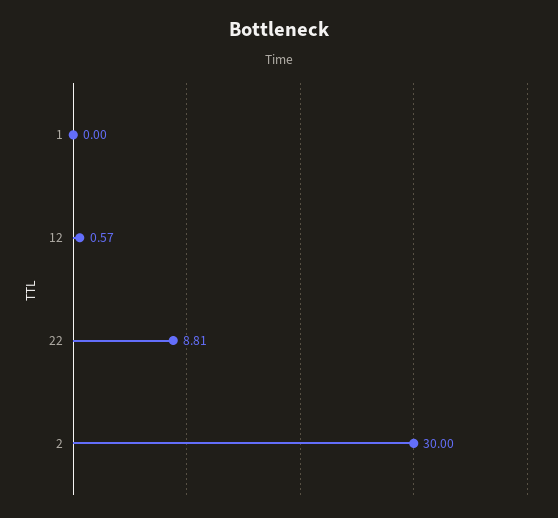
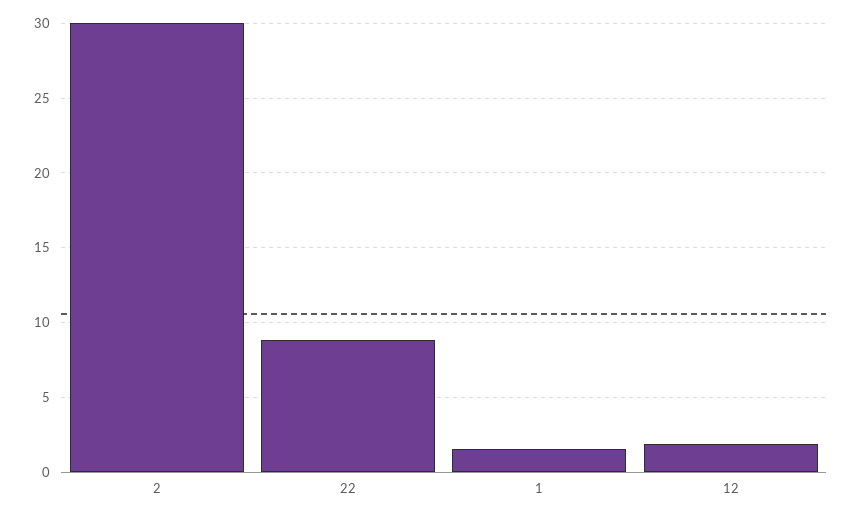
1: 0 -> 1.5
12: 0.57 -> 2

